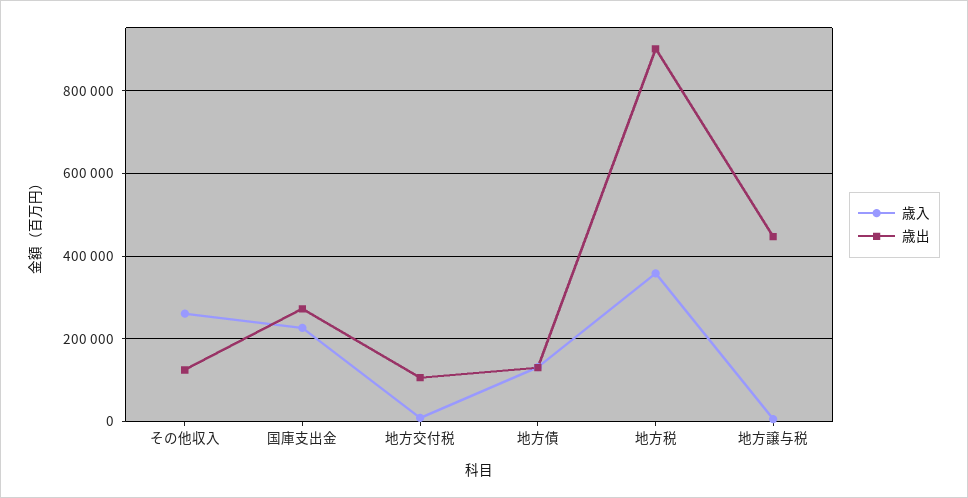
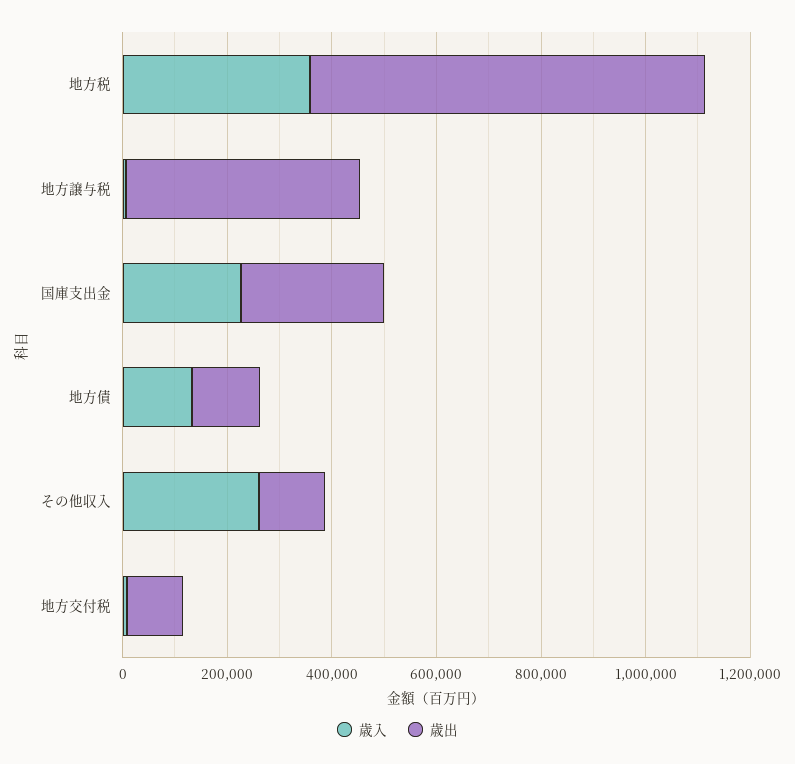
歳出, 地方税: 900000 -> 750000

